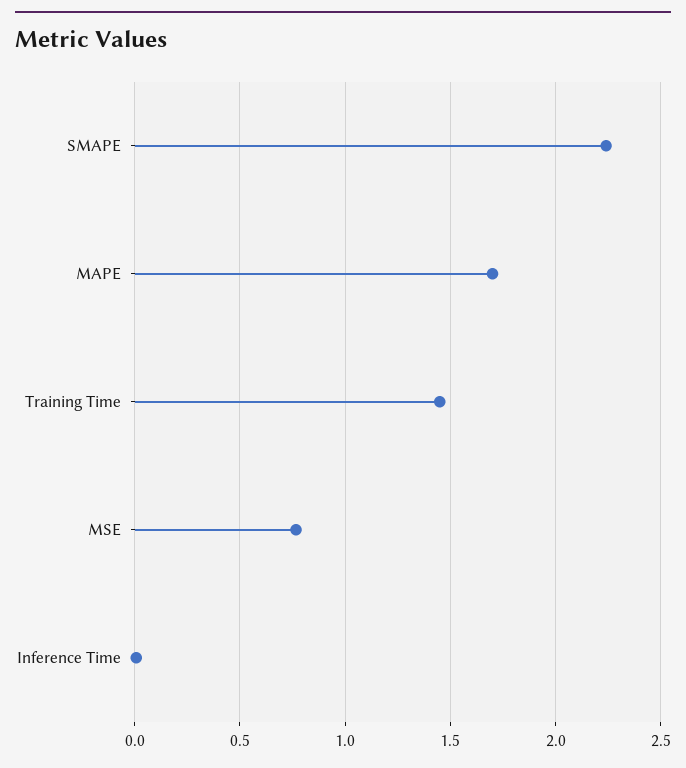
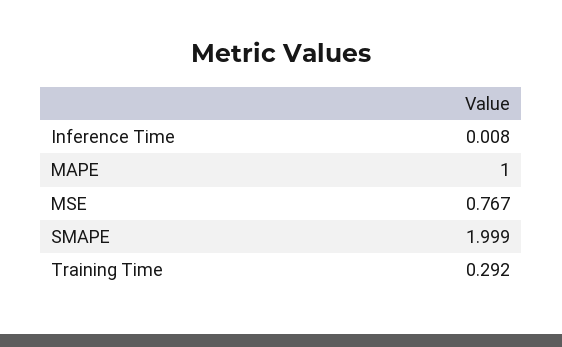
SMAPE: 2.25 -> 1.999
MAPE: 1.7 -> 1
Training Time: 1.45 -> 0.292

